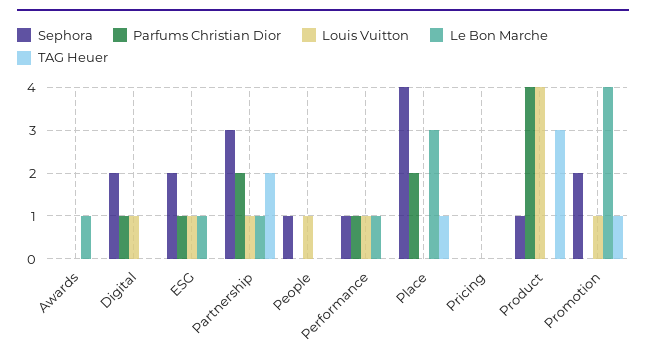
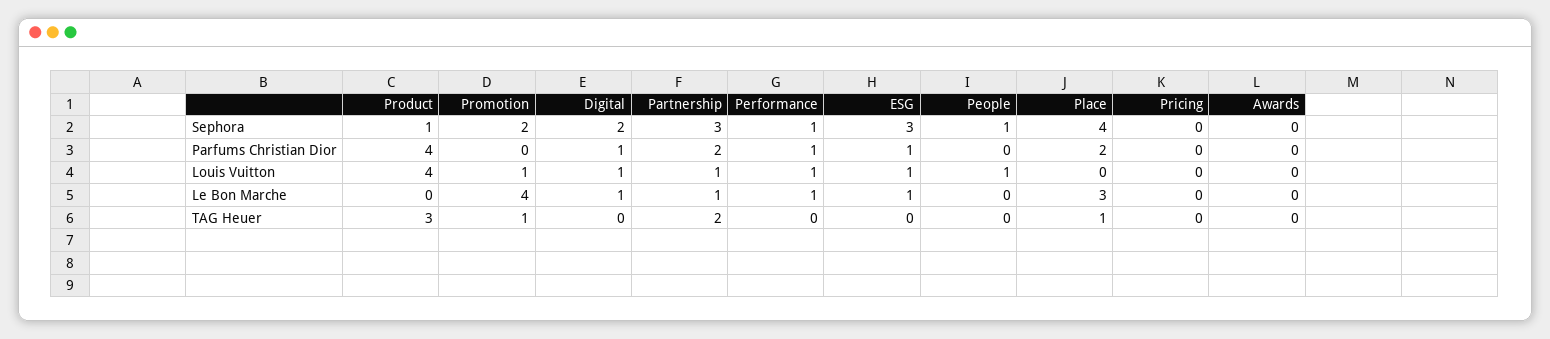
Le Bon Marche, Awards: 1 -> 0
Le Bon Marche, Digital: 0 -> 1
Sephora, ESG: 2 -> 3

